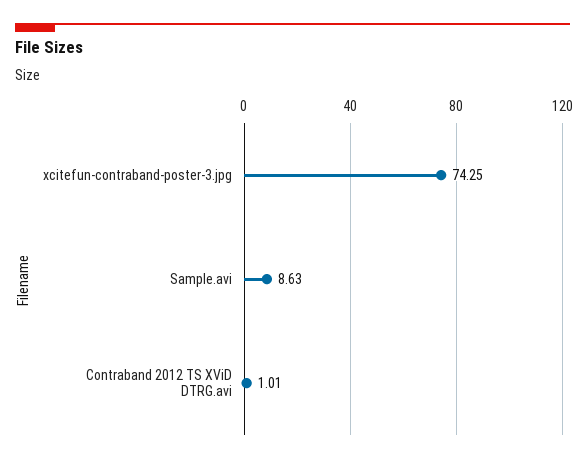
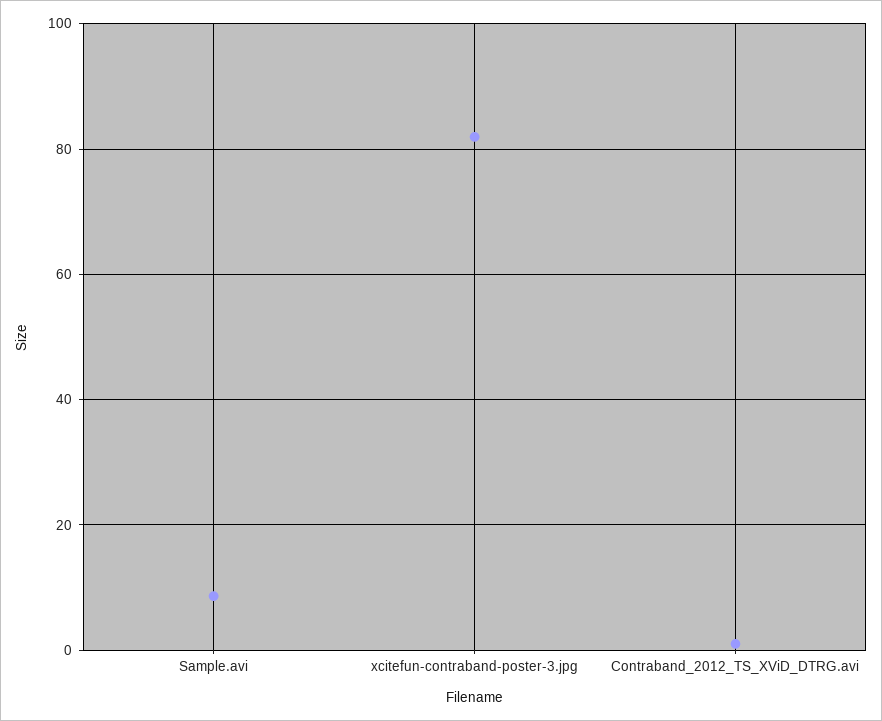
xcitefun-contraband-poster-3.jpg: 74.25 -> 82

